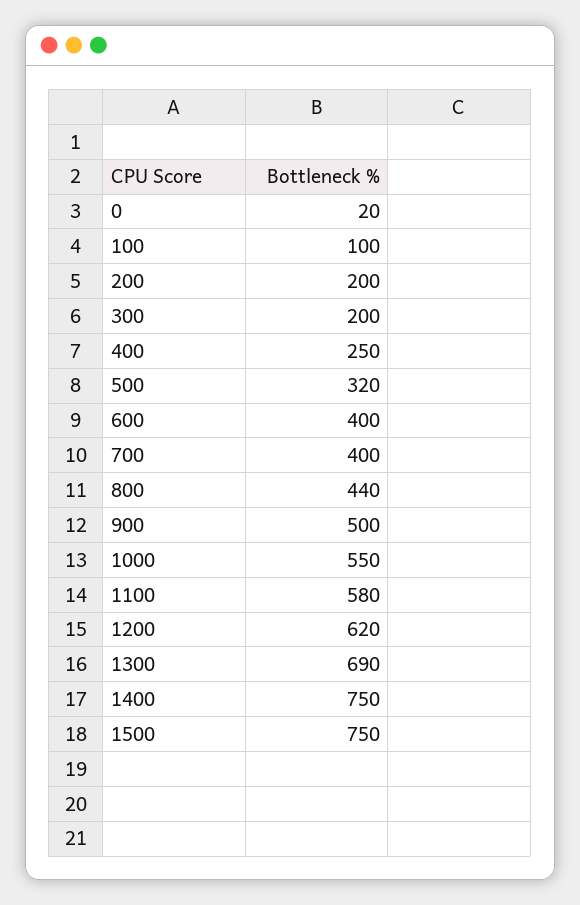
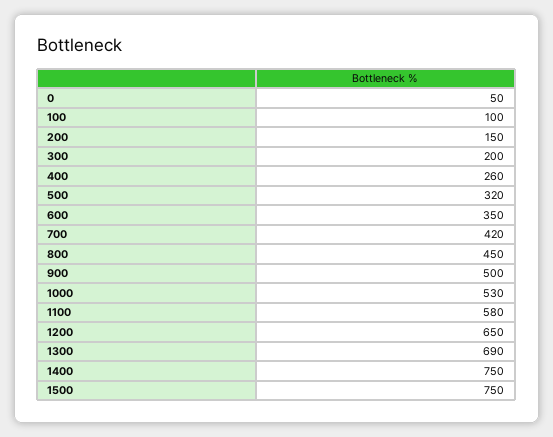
0: 20 -> 50
200: 200 -> 150
400: 250 -> 260
600: 400 -> 350
700: 400 -> 420
800: 440 -> 450
1000: 550 -> 530
1200: 620 -> 650

